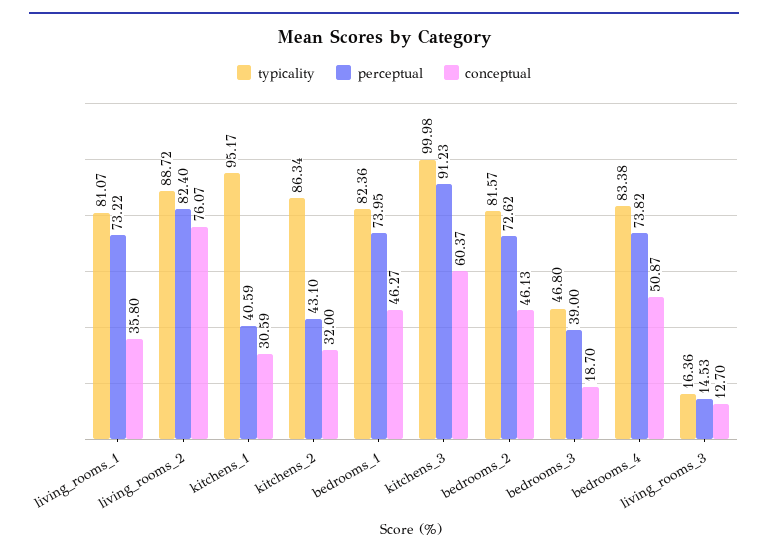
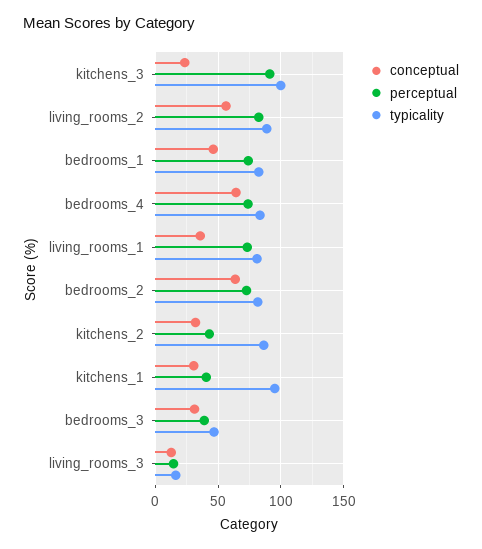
conceptual, living_rooms_2: 76.07 -> 55
conceptual, kitchens_3: 60.37 -> 25
conceptual, bedrooms_2: 46.13 -> 65
conceptual, bedrooms_3: 18.7 -> 30
conceptual, bedrooms_4: 50.87 -> 65

